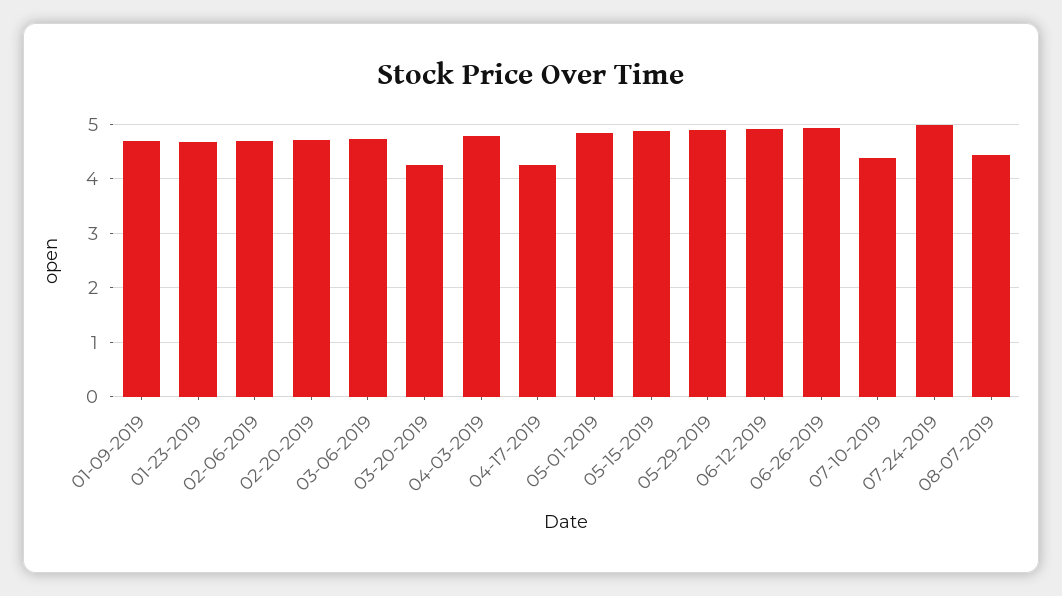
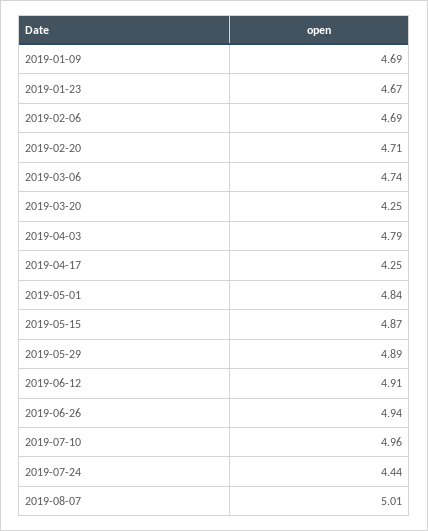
07-10-2019: 4.4 -> 4.96
07-24-2019: 5 -> 4.44
08-07-2019: 4.4 -> 5.01

